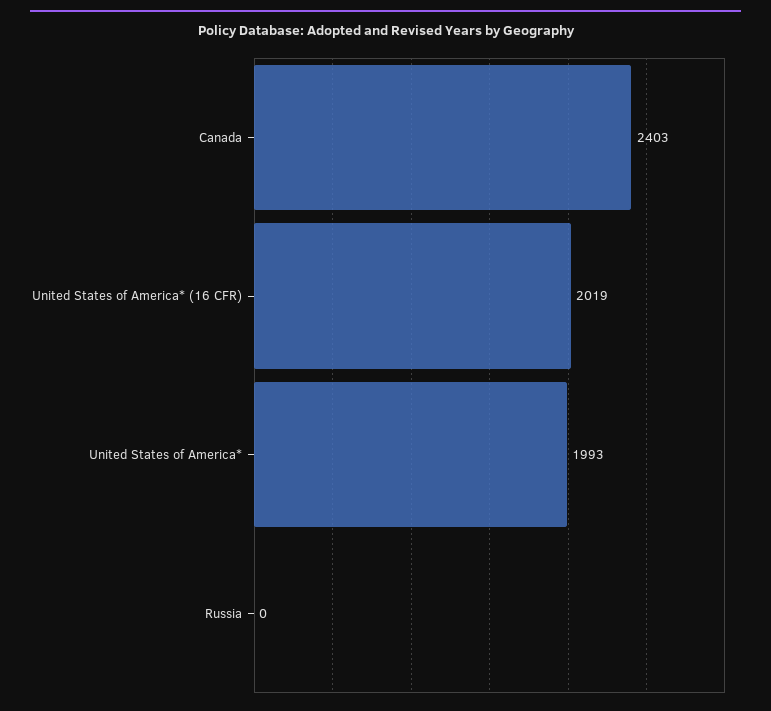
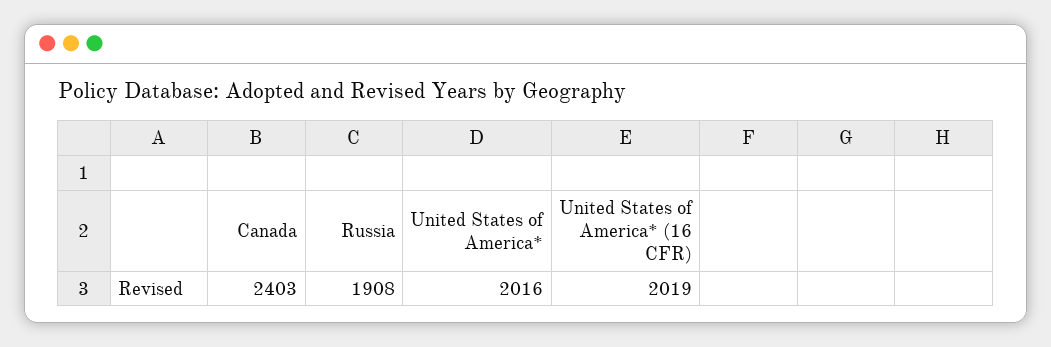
United States of America*: 1993 -> 2016
Russia: 0 -> 1908

